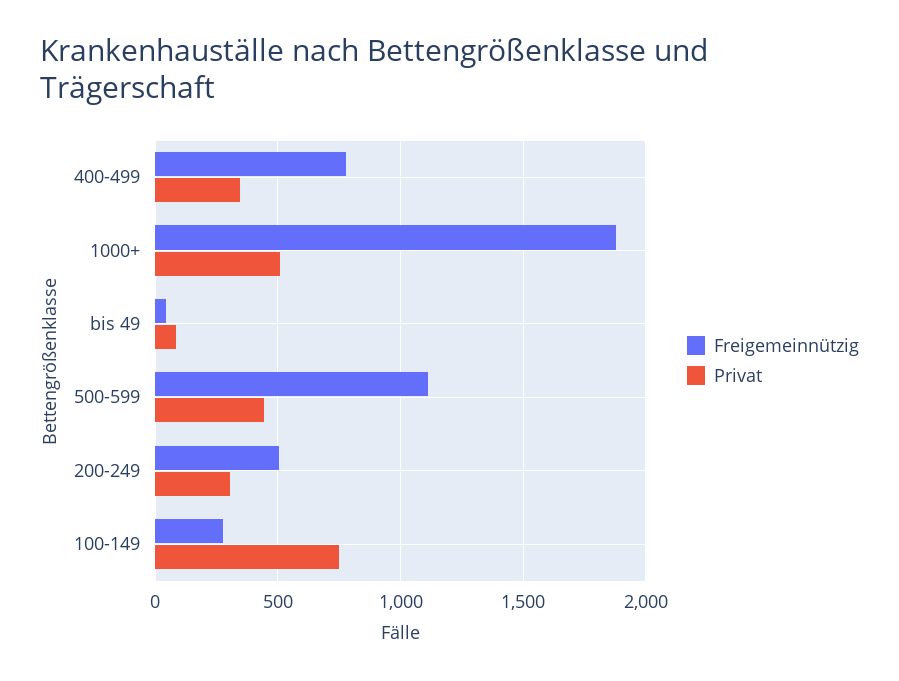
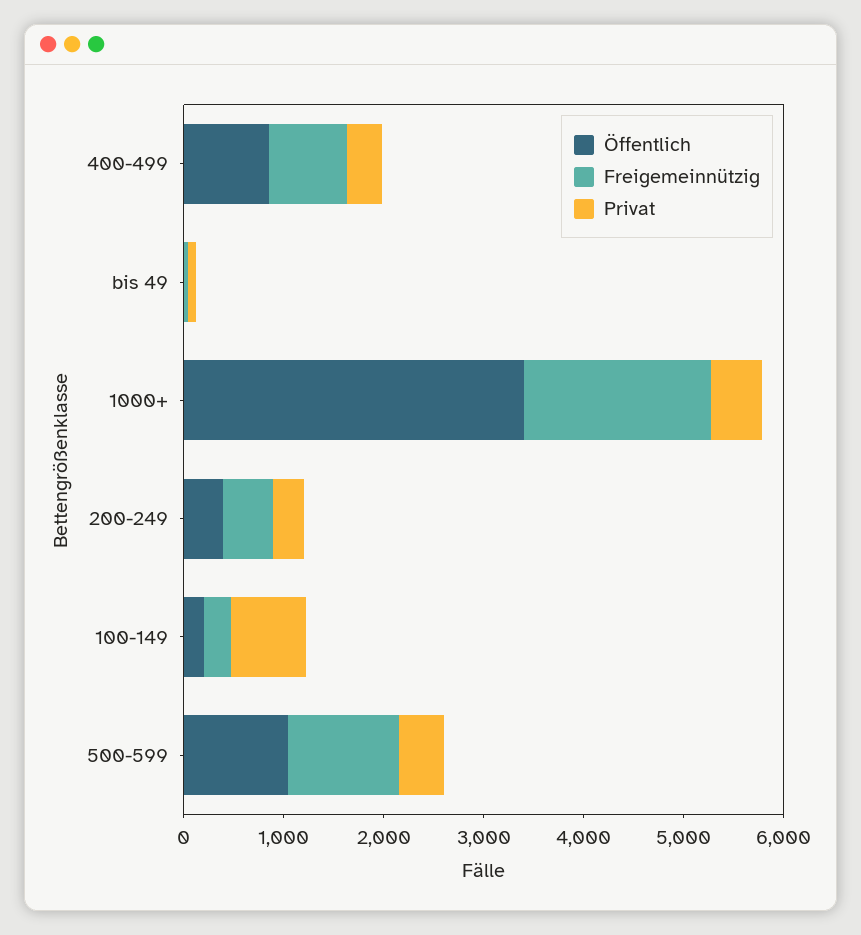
Öffentlich, 400-499: none -> 800
Öffentlich, bis 49: none -> 0
Öffentlich, 1000+: none -> 3400
Öffentlich, 200-249: none -> 400
Öffentlich, 100-149: none -> 200
Öffentlich, 500-599: none -> 1000

